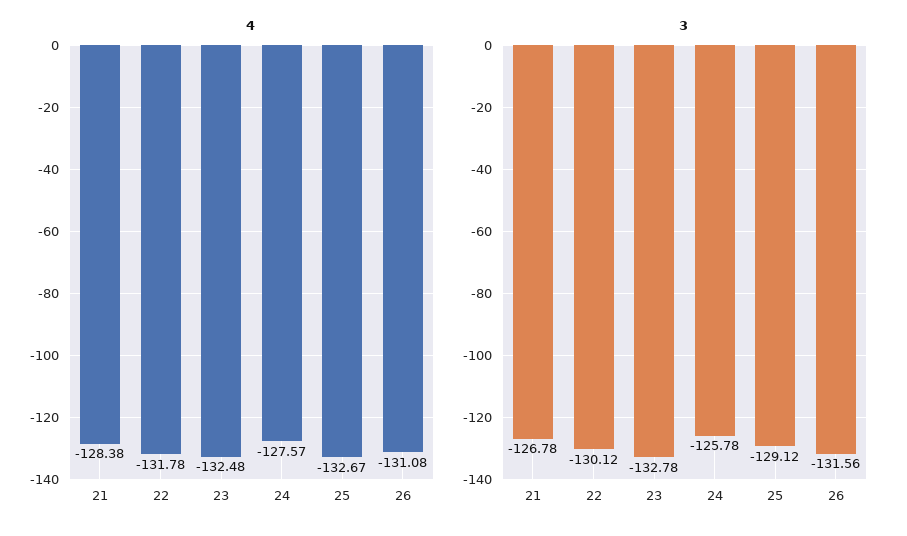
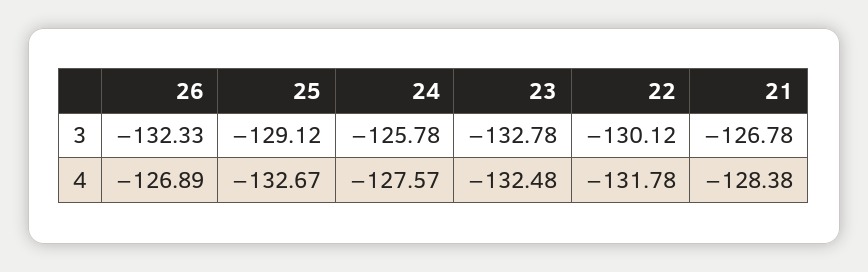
4, 26: -131.08 -> -126.89
3, 26: -131.56 -> -132.33

